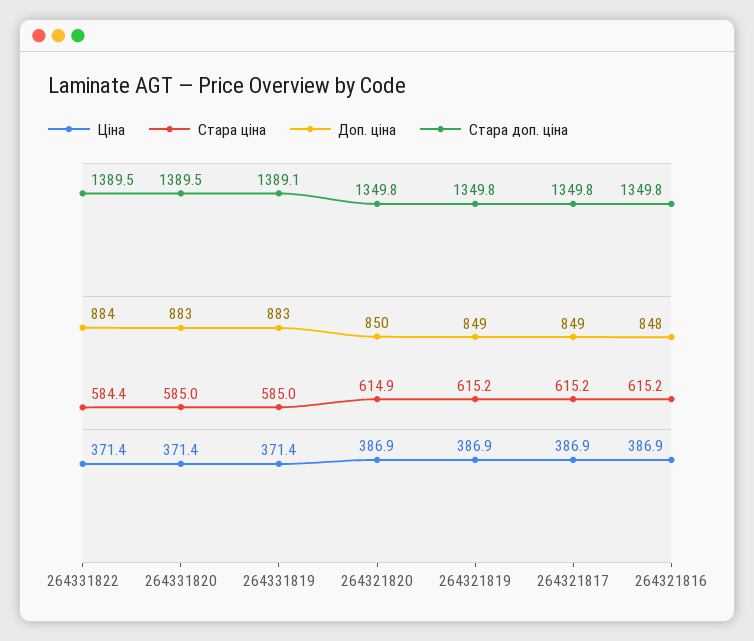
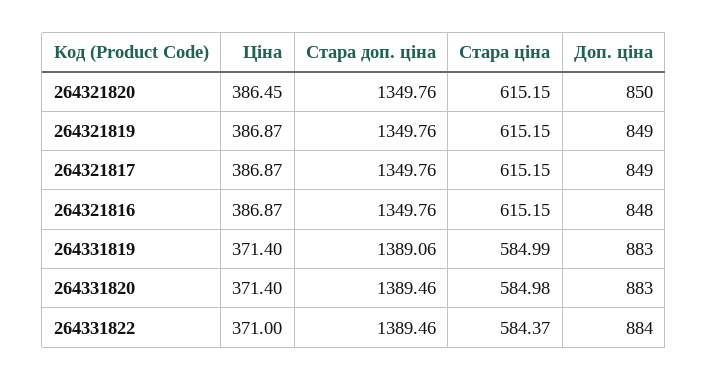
Ціна, 264331822: 371.4 -> 371
Ціна, 264321820: 386.9 -> 386.45
Стара ціна, 264321820: 614.9 -> 615.15

